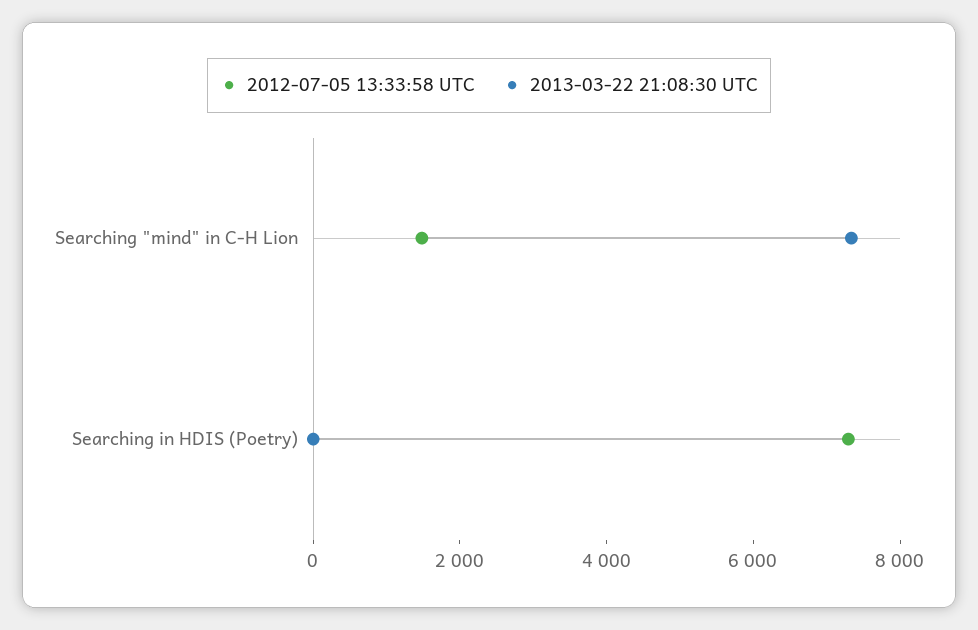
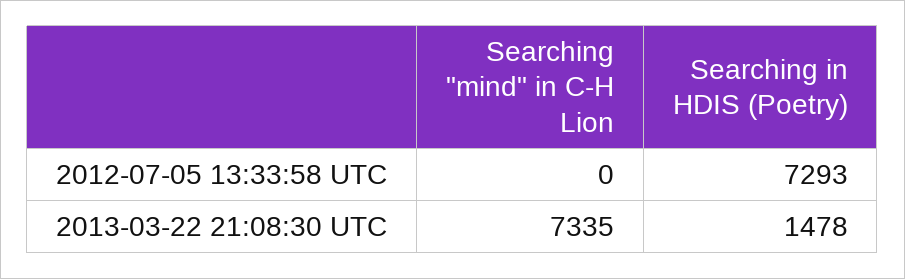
2012-07-05 13:33:58 UTC, Searching "mind" in C-H Lion: 1500 -> 0
2013-03-22 21:08:30 UTC, Searching in HDIS (Poetry): 0 -> 1478

